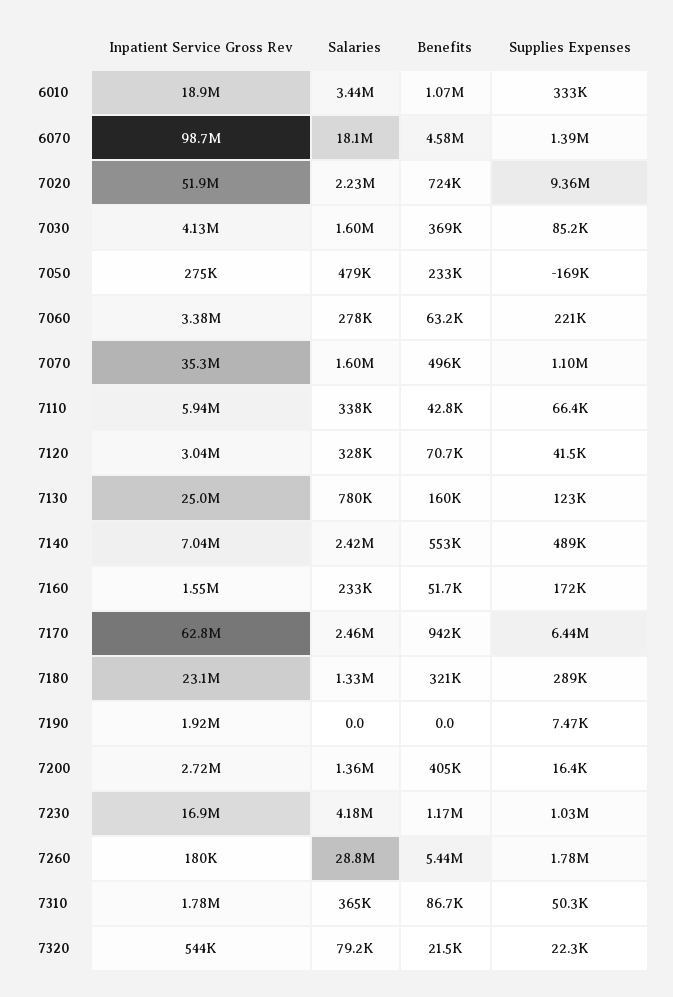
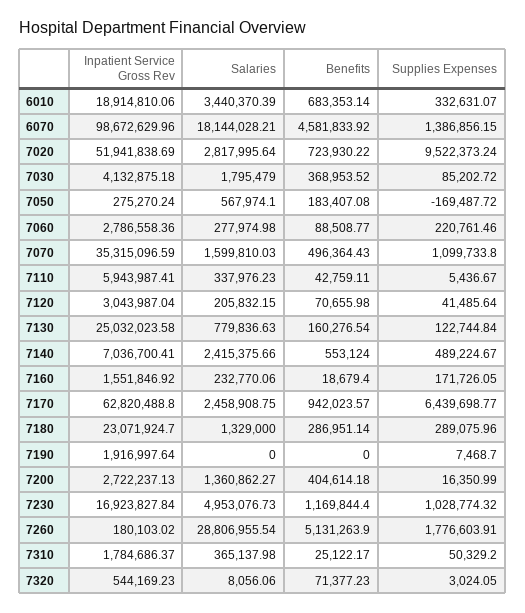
Benefits, 6010: 1070000 -> 683353.14
Salaries, 7020: 2230000 -> 2817995.64
Supplies Expenses, 7020: 9360000 -> 9522373.24
Salaries, 7030: 1600000 -> 1795479
Salaries, 7050: 479000 -> 567974.1
Benefits, 7050: 233000 -> 183407.08
Inpatient Service Gross Rev, 7060: 3380000 -> 2786558.36
Benefits, 7060: 63200 -> 88508.77
Supplies Expenses, 7110: 66400 -> 5436.67
Salaries, 7120: 328000 -> 205832.15
Benefits, 7160: 51700 -> 18679.4
Benefits, 7180: 321000 -> 286951.14
Salaries, 7230: 4180000 -> 4953076.73
Benefits, 7260: 5440000 -> 5131263.9
Benefits, 7310: 86700 -> 25122.17
Salaries, 7320: 79200 -> 8056.06
Benefits, 7320: 21500 -> 71377.23
Supplies Expenses, 7320: 22300 -> 3024.05

